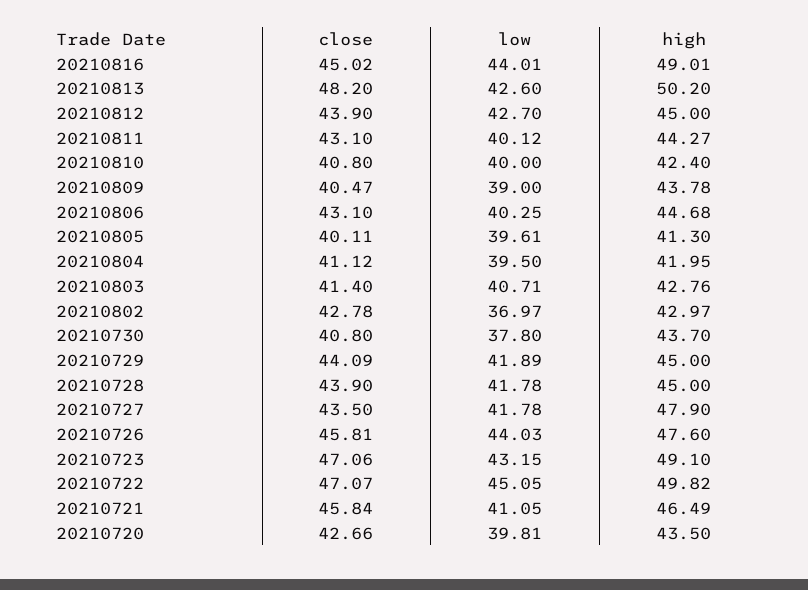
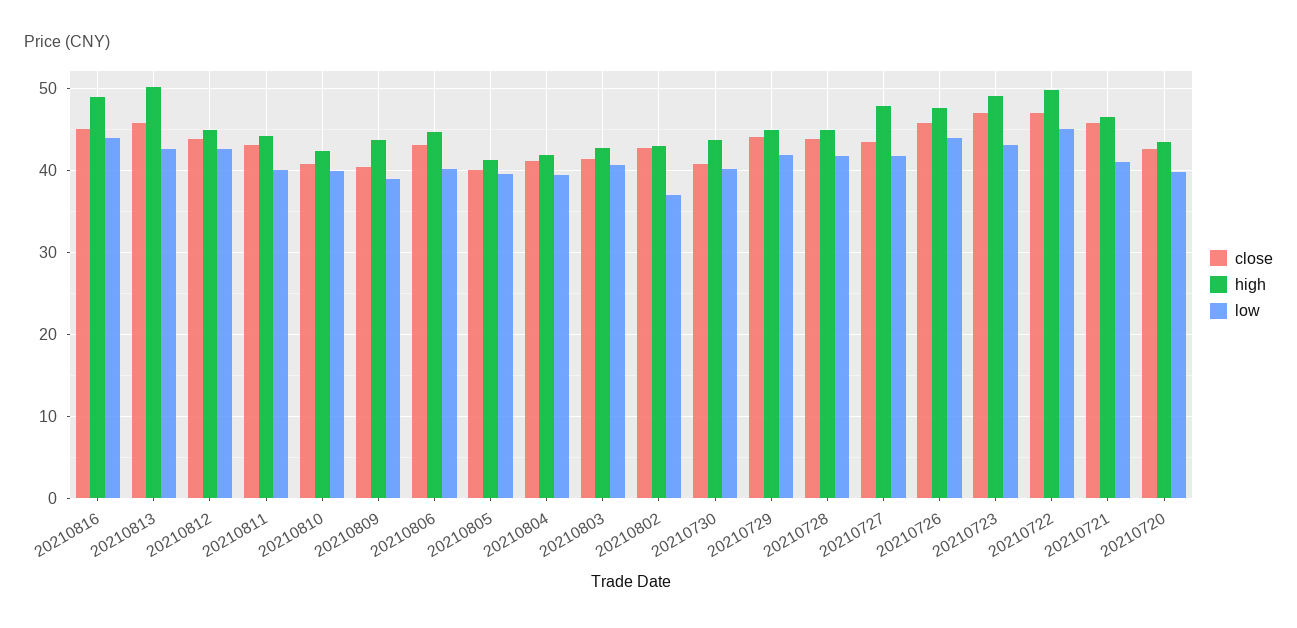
close, 20210813: 48.2 -> 46
low, 20210730: 37.8 -> 40

